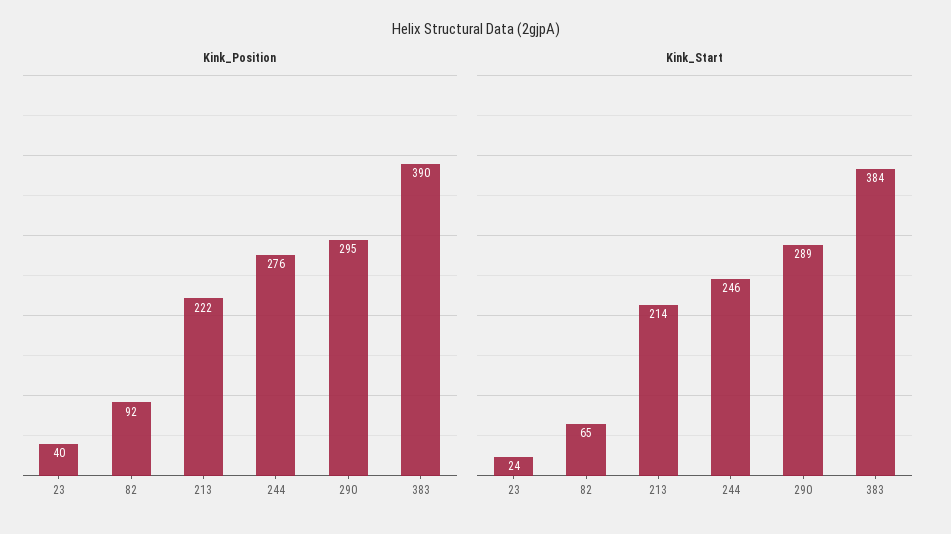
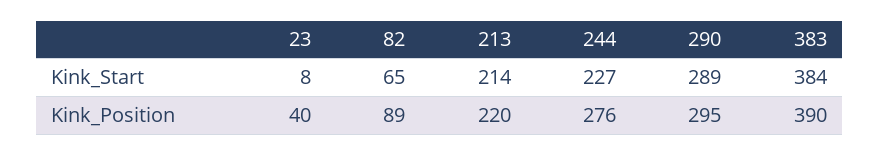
Kink_Position, 82: 92 -> 89
Kink_Position, 213: 222 -> 220
Kink_Start, 23: 24 -> 8
Kink_Start, 244: 246 -> 227

